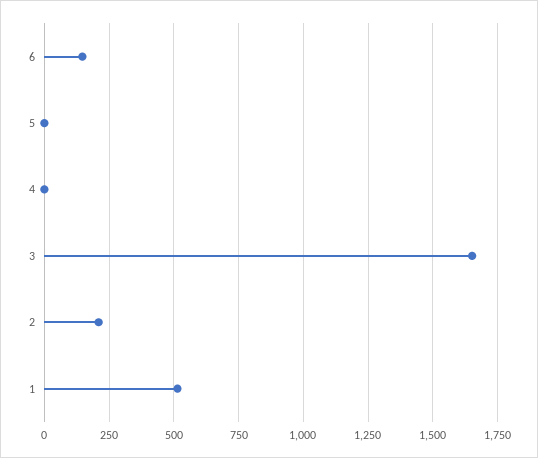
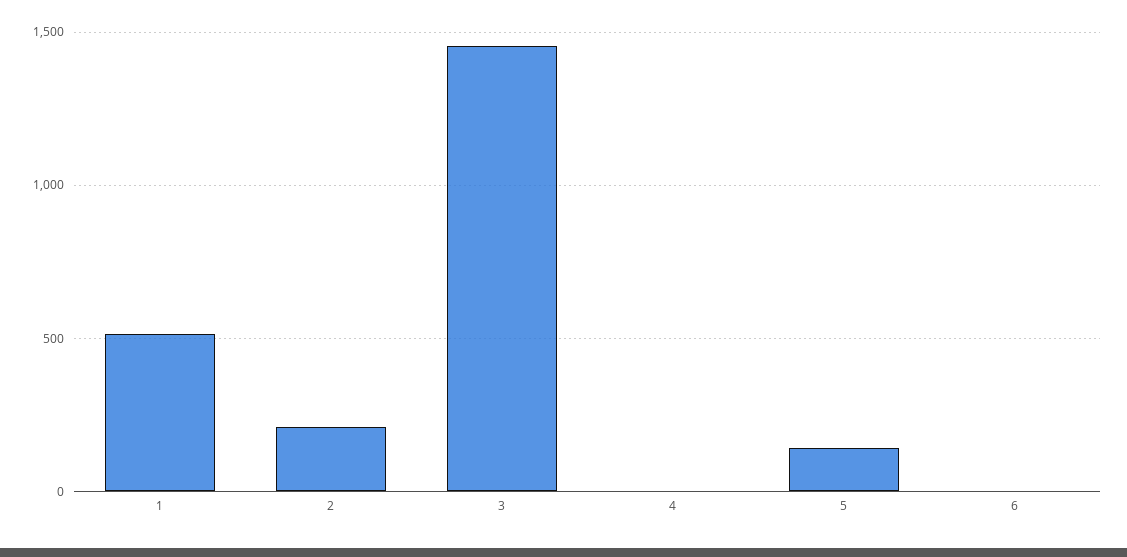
6: 150 -> 0
5: 0 -> 150
3: 1650 -> 1450

